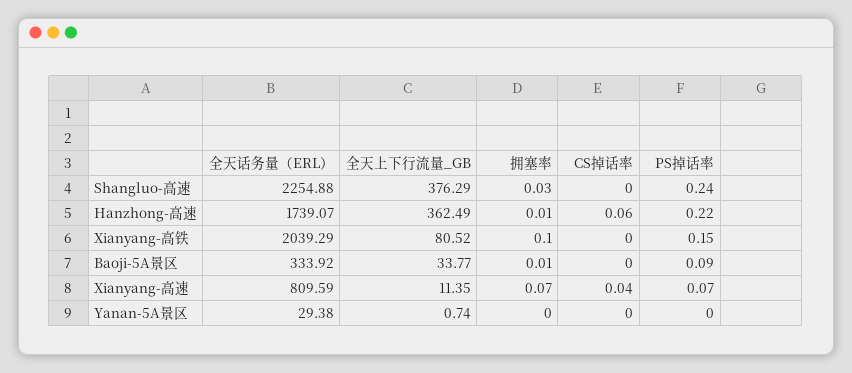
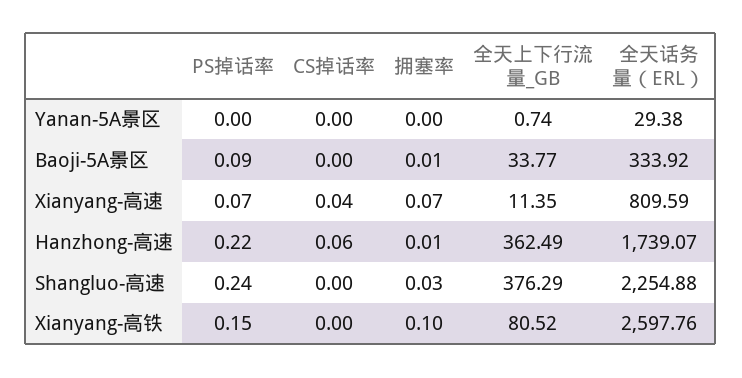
全天话务量（ERL）, Xianyang-高铁: 2039.29 -> 2597.76

